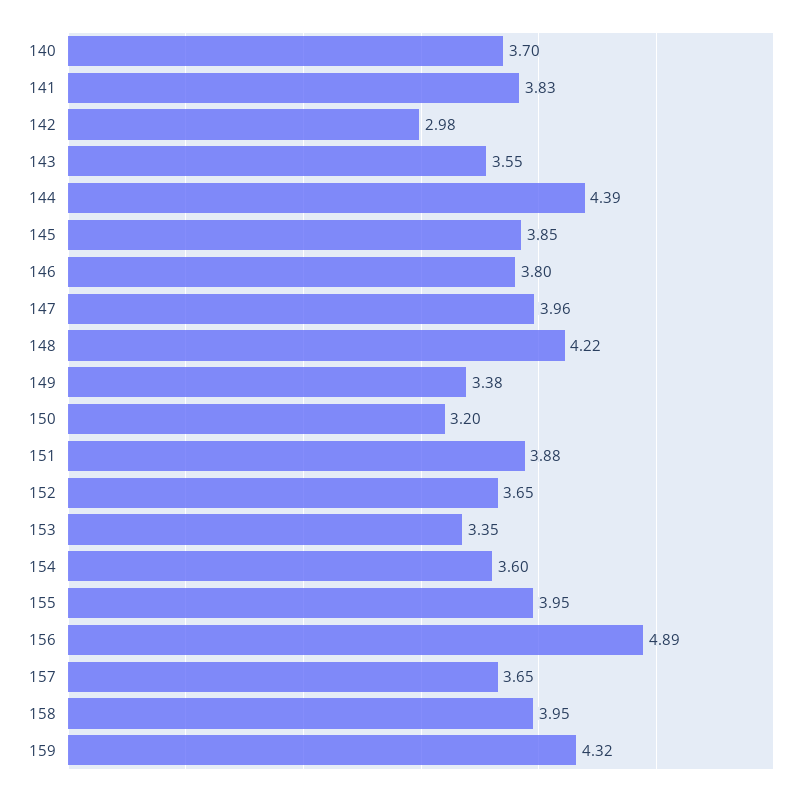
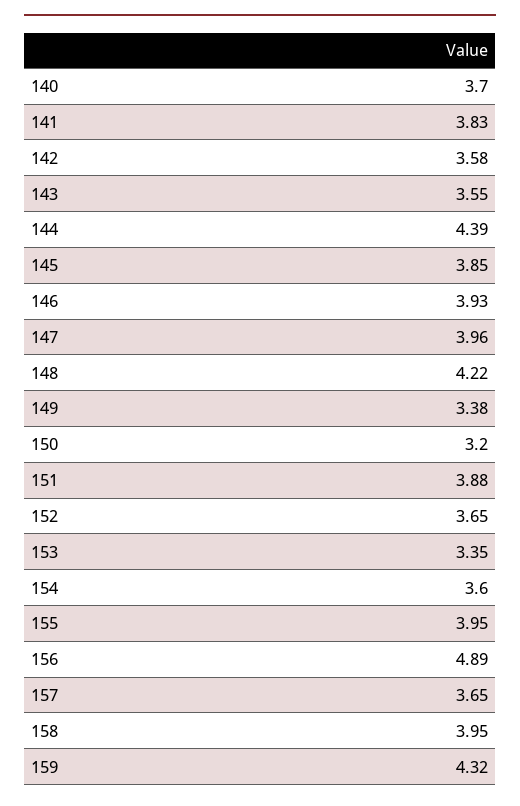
142: 2.98 -> 3.58
146: 3.8 -> 3.93

